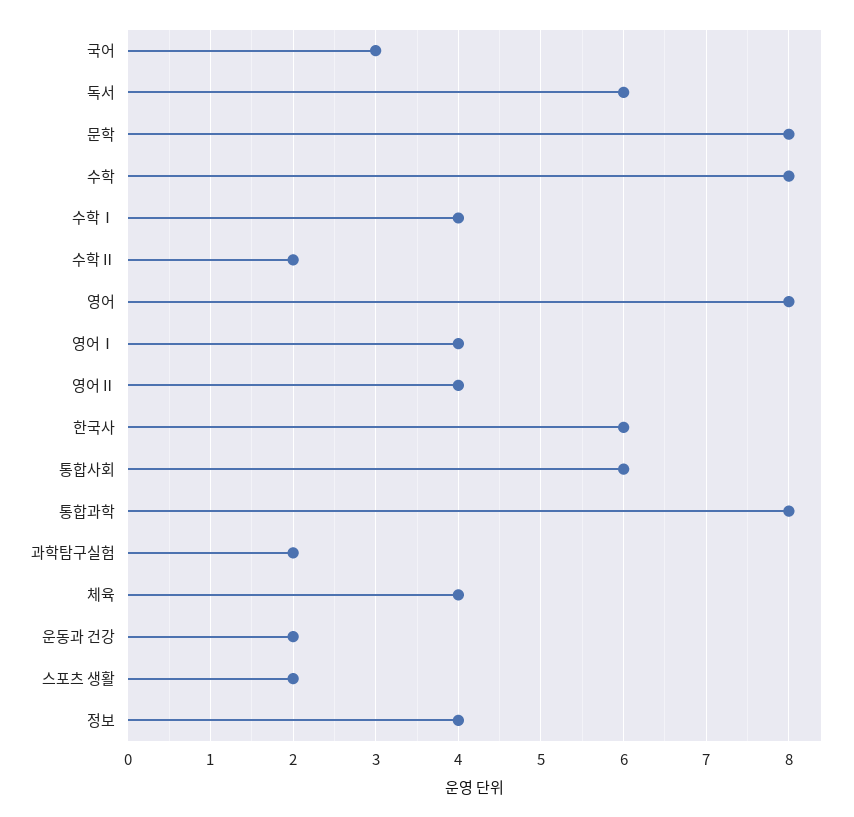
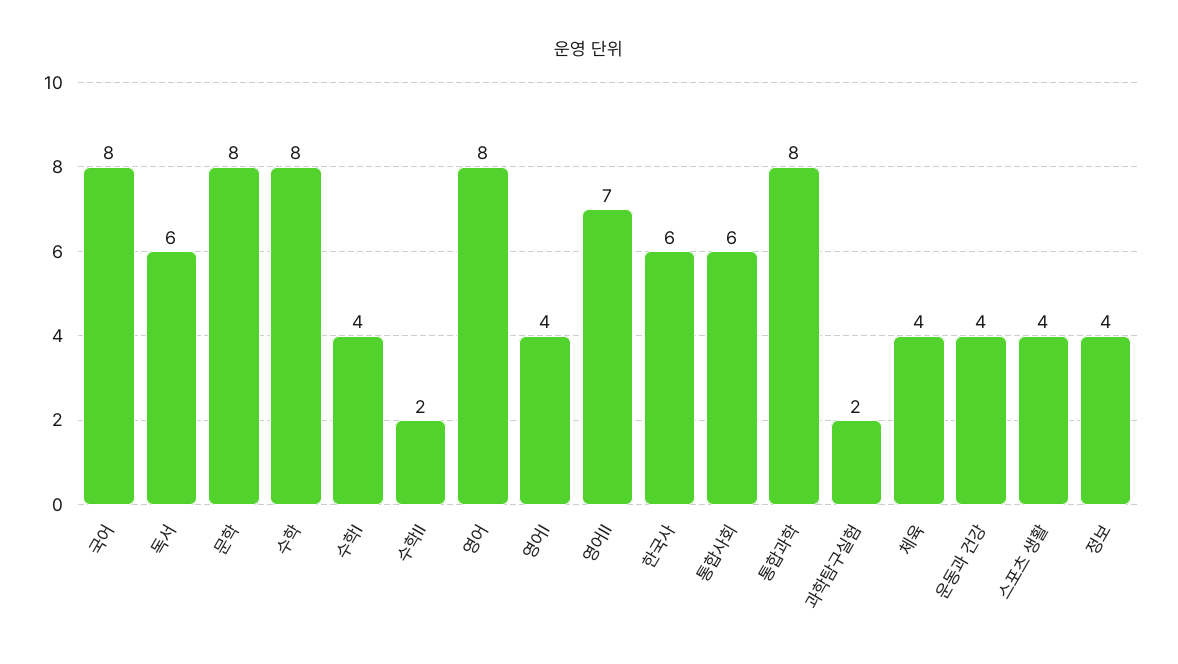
국어: 3 -> 8
영어Ⅱ: 4 -> 7
운동과 건강: 2 -> 4
스포츠 생활: 2 -> 4

